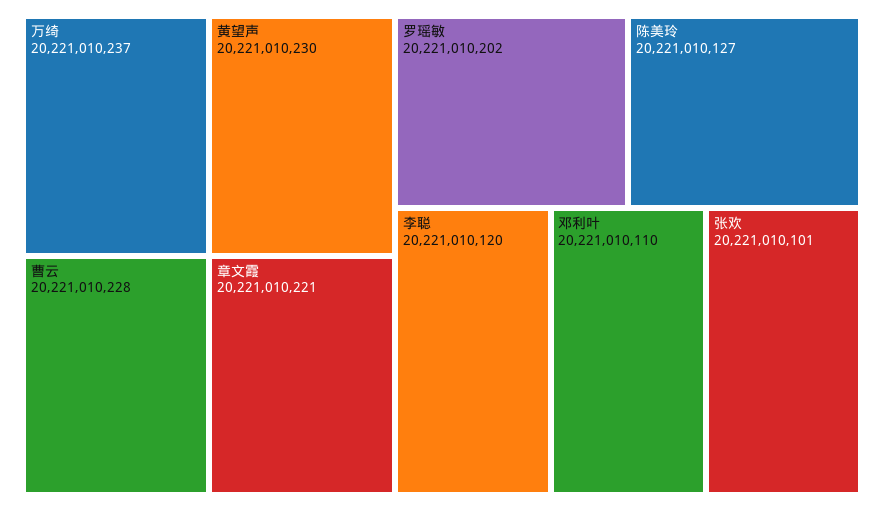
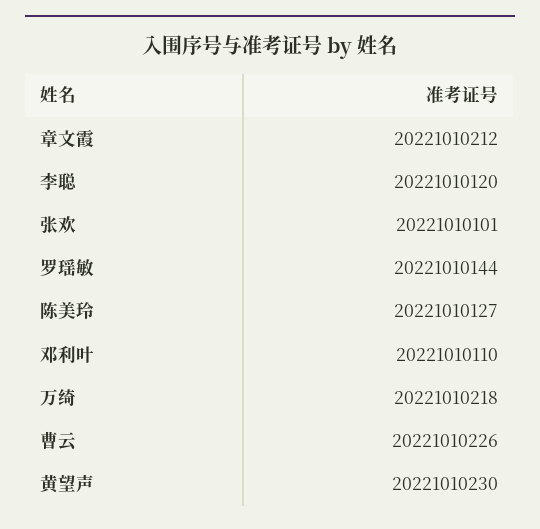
万绮: 20221010237 -> 20221010218
曹云: 20221010228 -> 20221010226
章文霞: 20221010221 -> 20221010212
罗瑶敏: 20221010202 -> 20221010144

